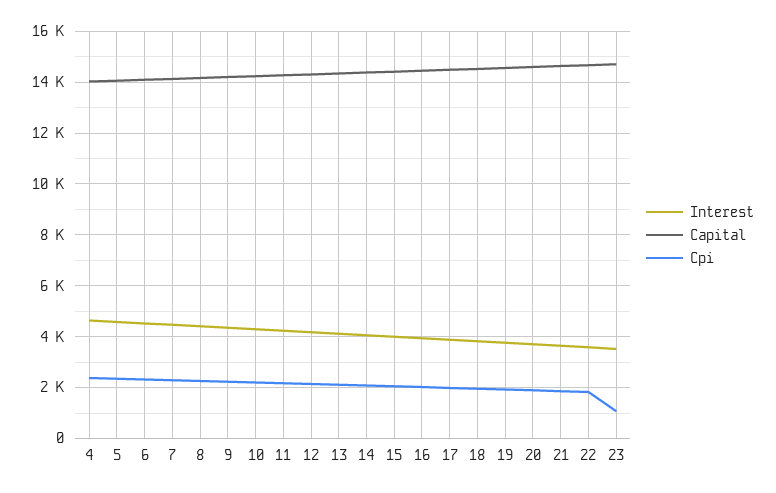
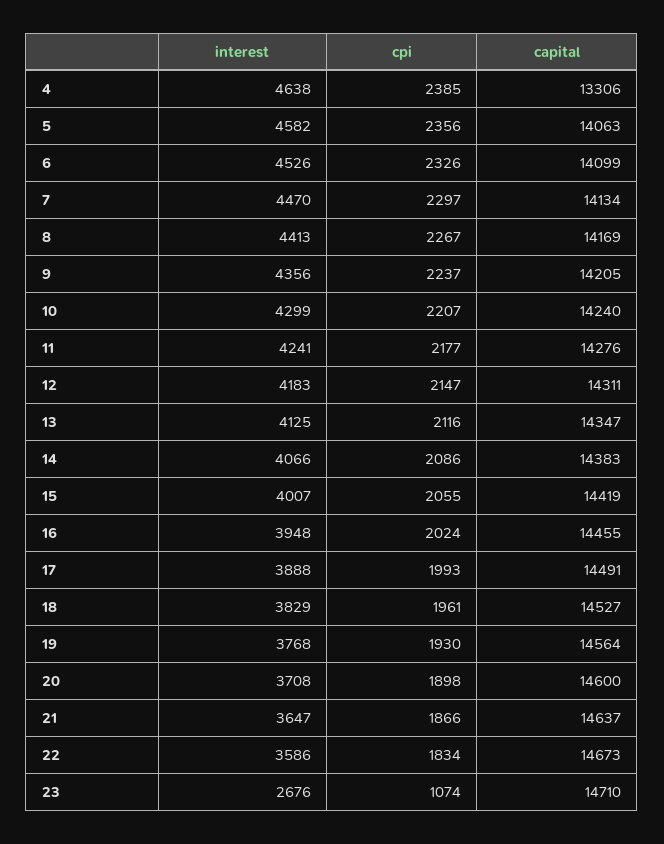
Capital, 4: 14000 -> 13306
Interest, 23: 3500 -> 2676

